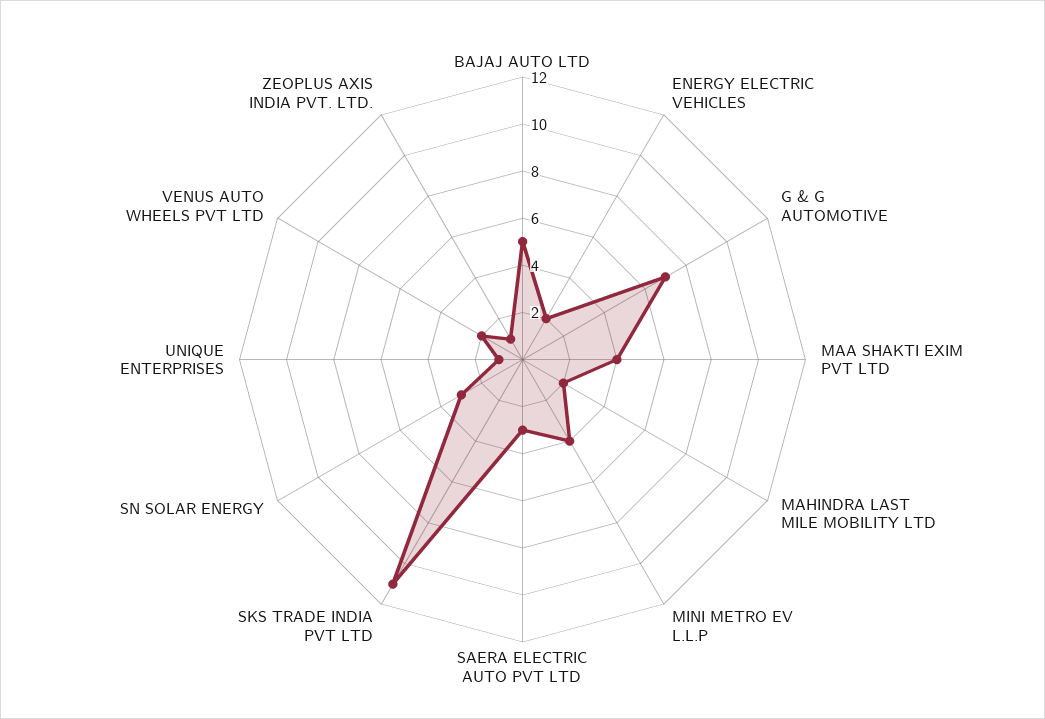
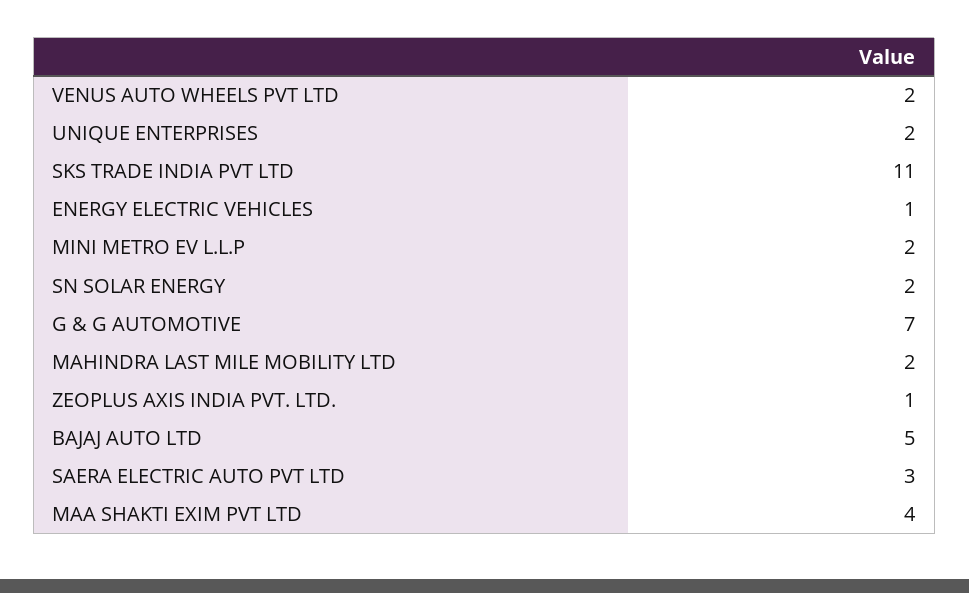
ENERGY ELECTRIC VEHICLES: 2 -> 1
MINI METRO EV L.L.P: 4 -> 2
SN SOLAR ENERGY: 3 -> 2
UNIQUE ENTERPRISES: 1 -> 2

